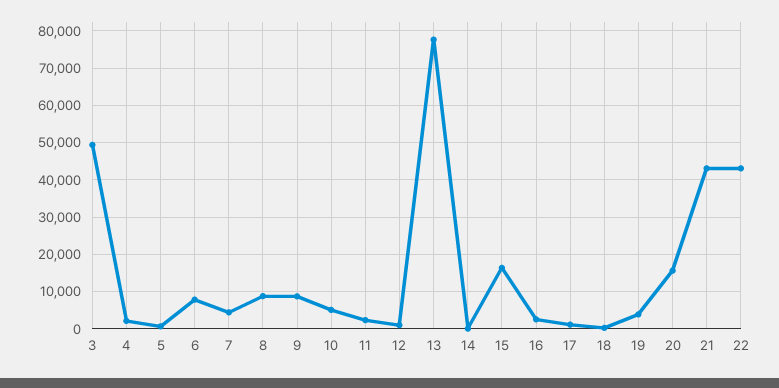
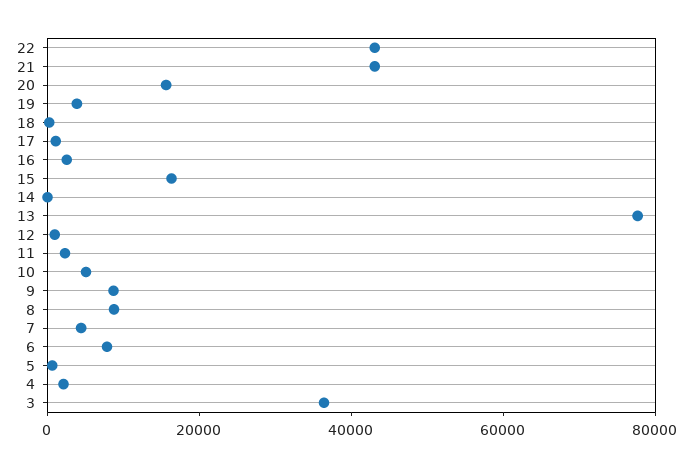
3: 50000 -> 35000

